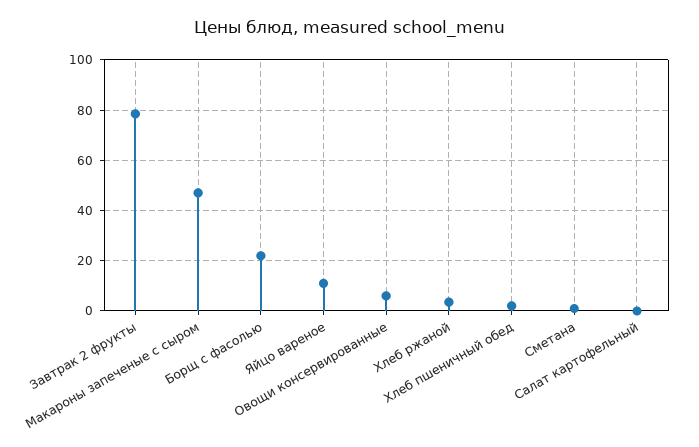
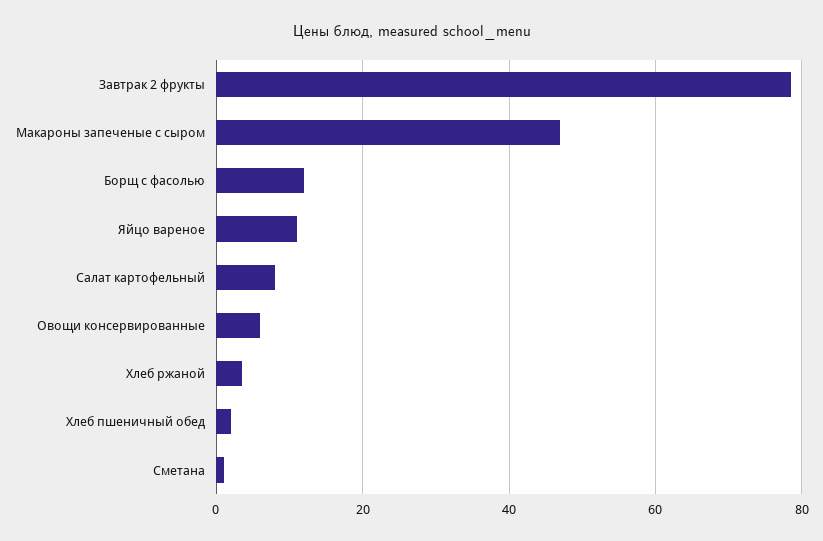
Борщ с фасолью: 22.5 -> 12
Салат картофельный: 0 -> 8

